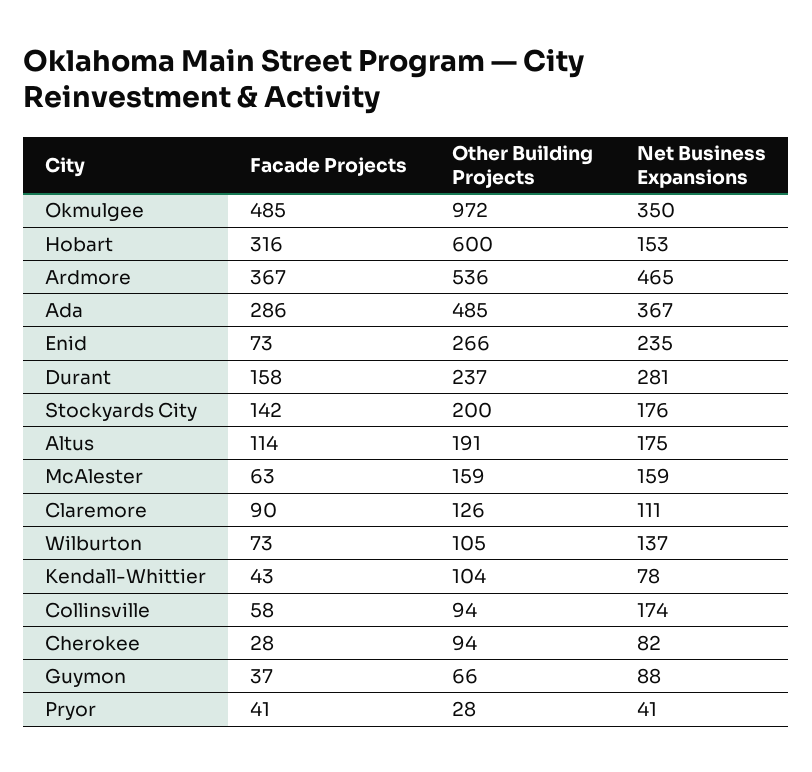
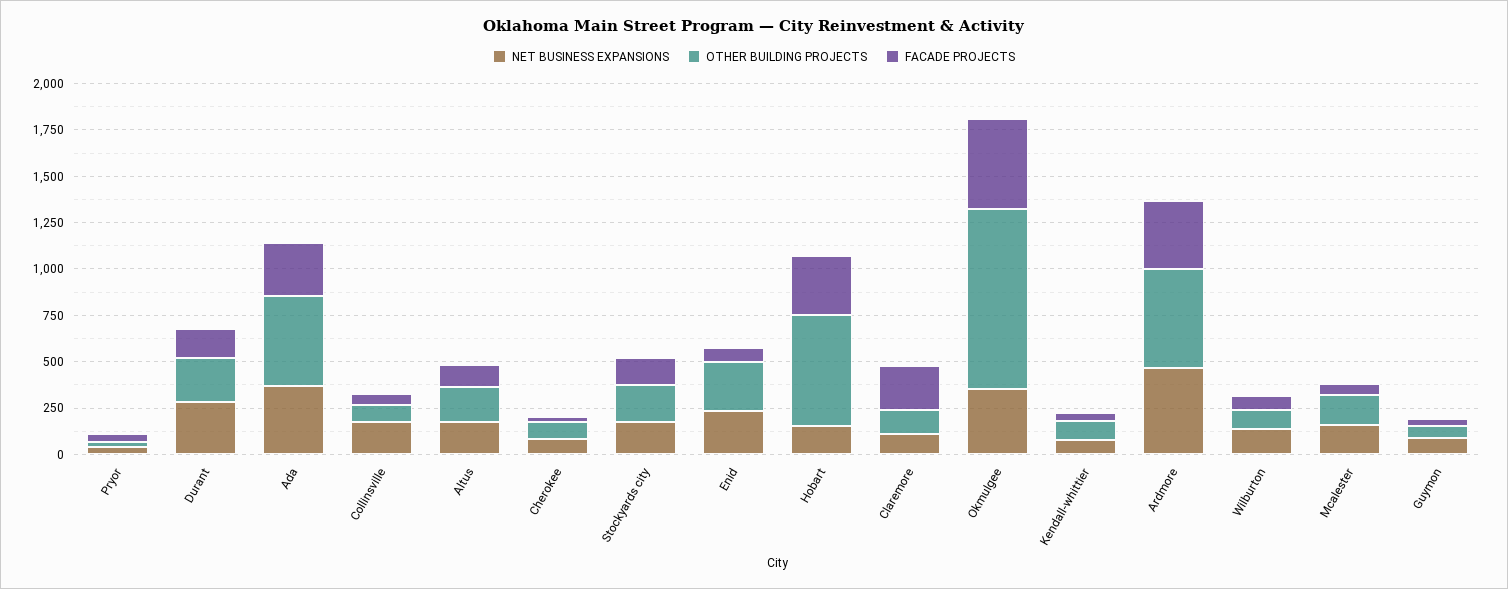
Facade Projects, Claremore: 90 -> 250

